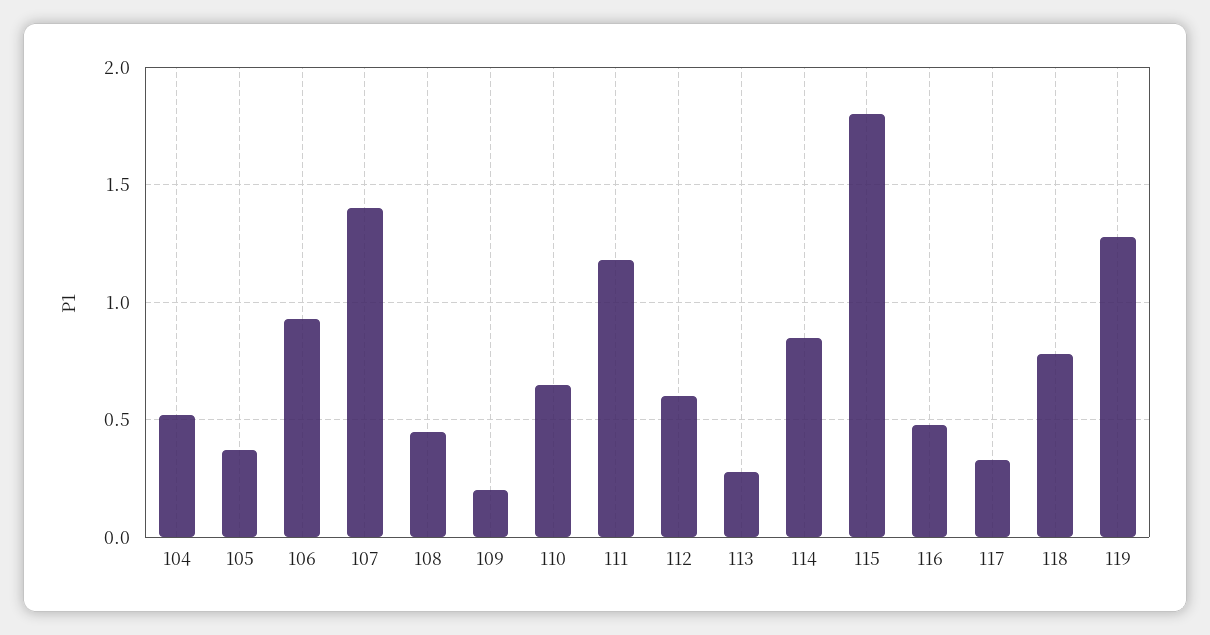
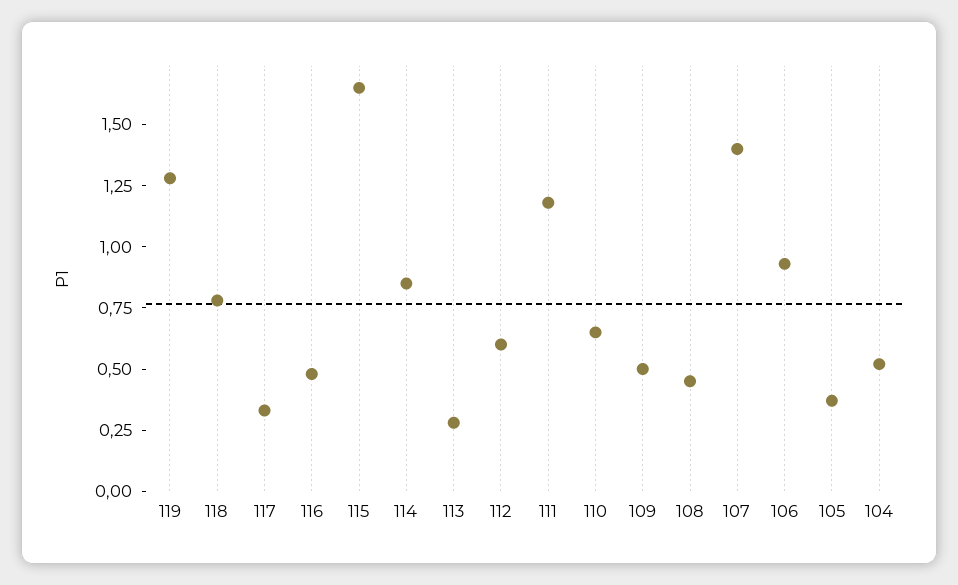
109: 0.2 -> 0.5
115: 1.8 -> 1.65

